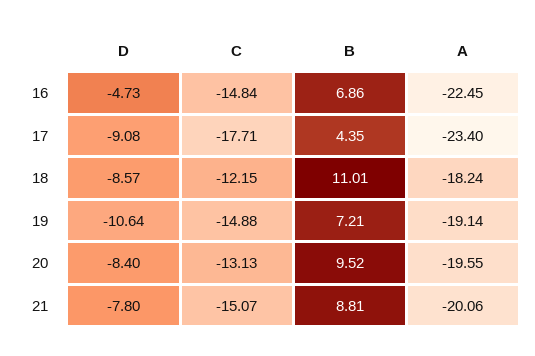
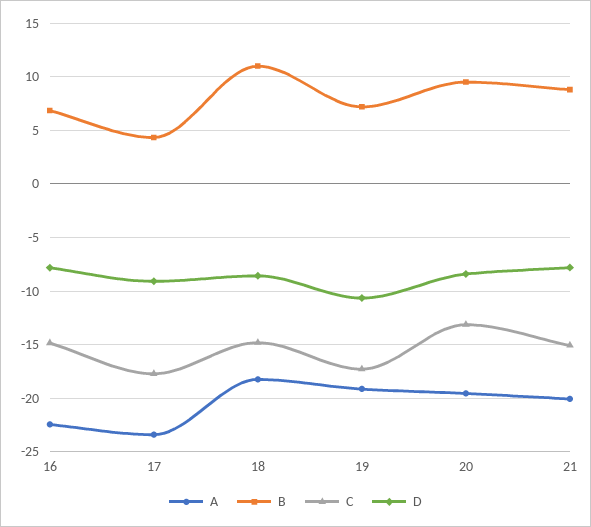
D, 16: -4.73 -> -8
C, 18: -12.15 -> -15
C, 19: -14.88 -> -17

